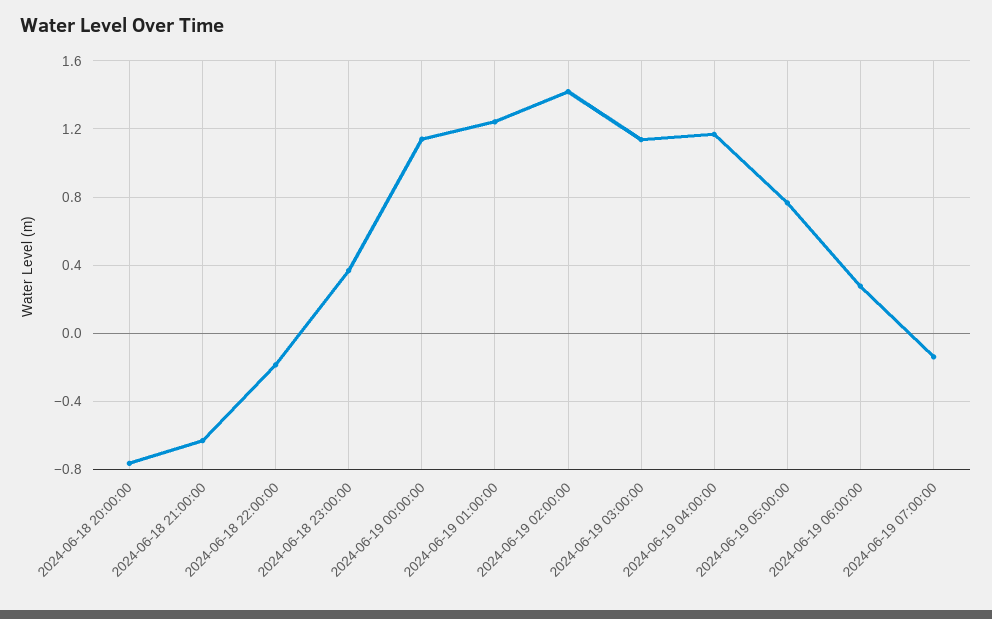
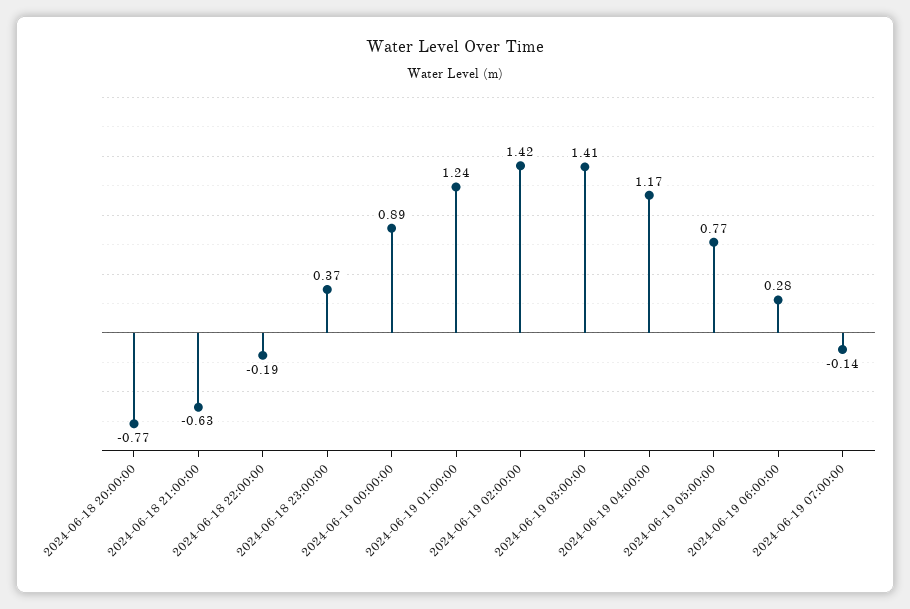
2024-06-19 00:00:00: 1.15 -> 0.89
2024-06-19 03:00:00: 1.15 -> 1.41

